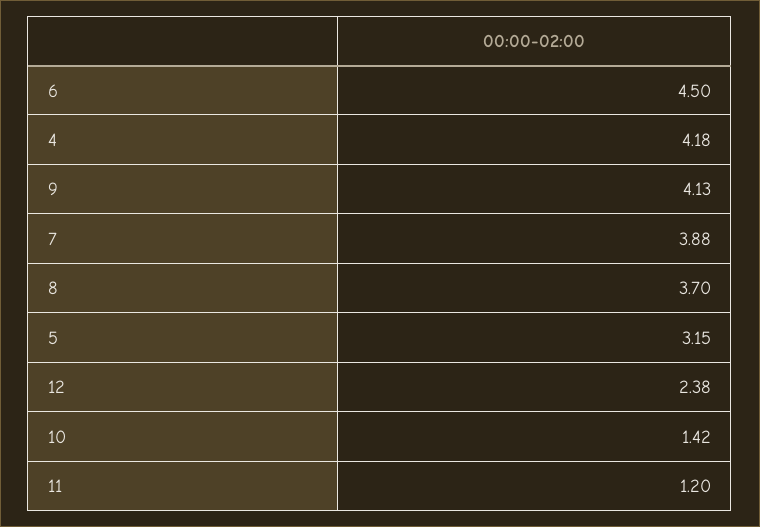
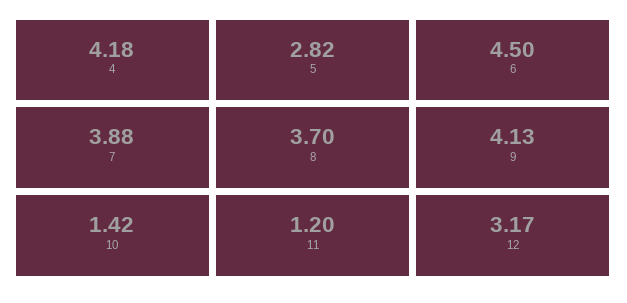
5: 3.15 -> 2.82
12: 2.38 -> 3.17

